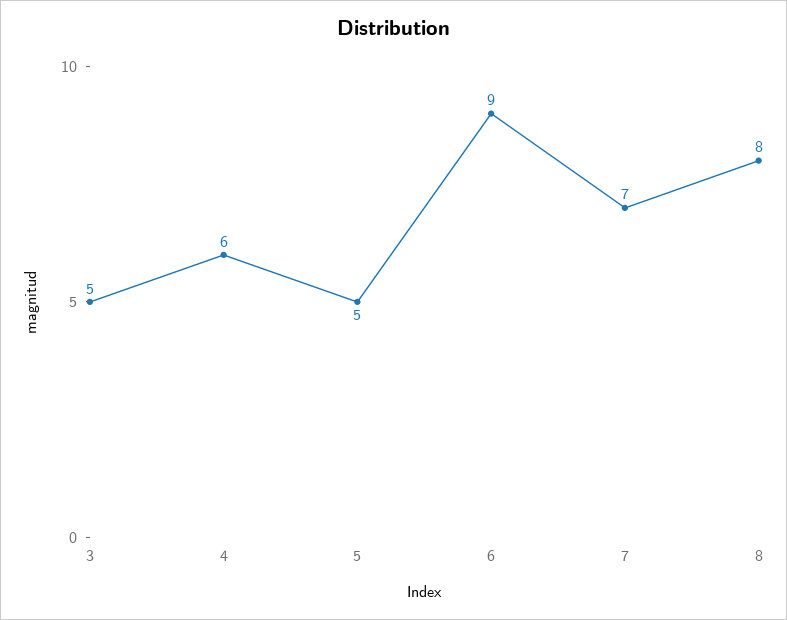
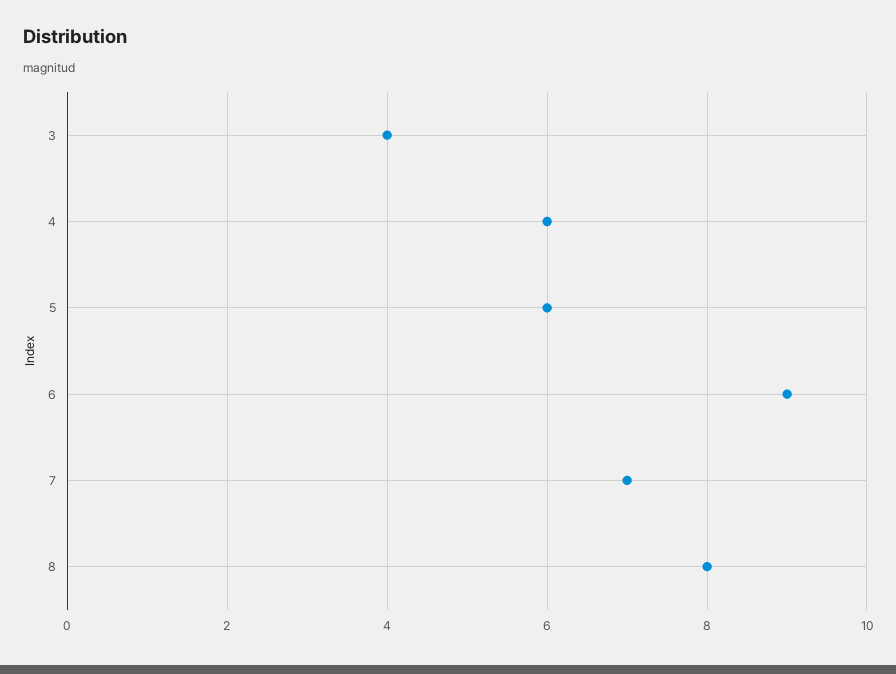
3: 5 -> 4
5: 5 -> 6

